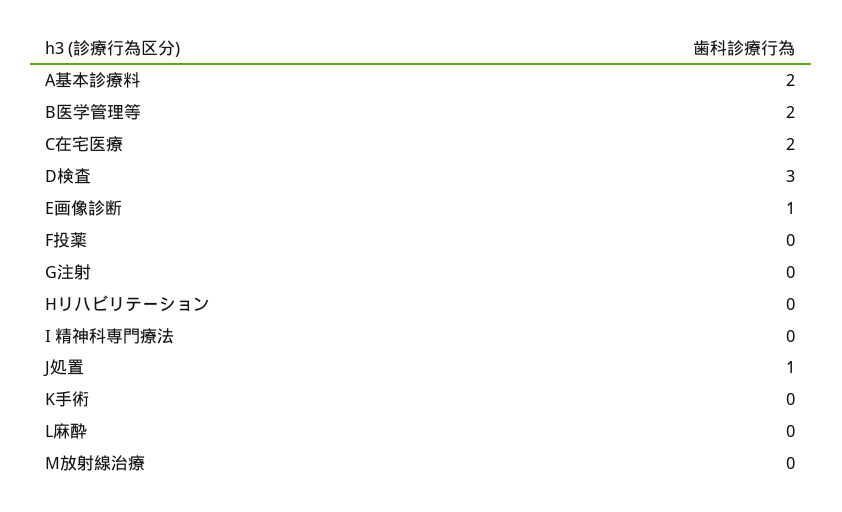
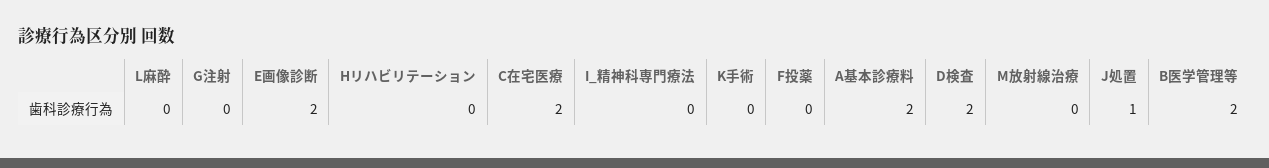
D検査: 3 -> 2
E画像診断: 1 -> 2

